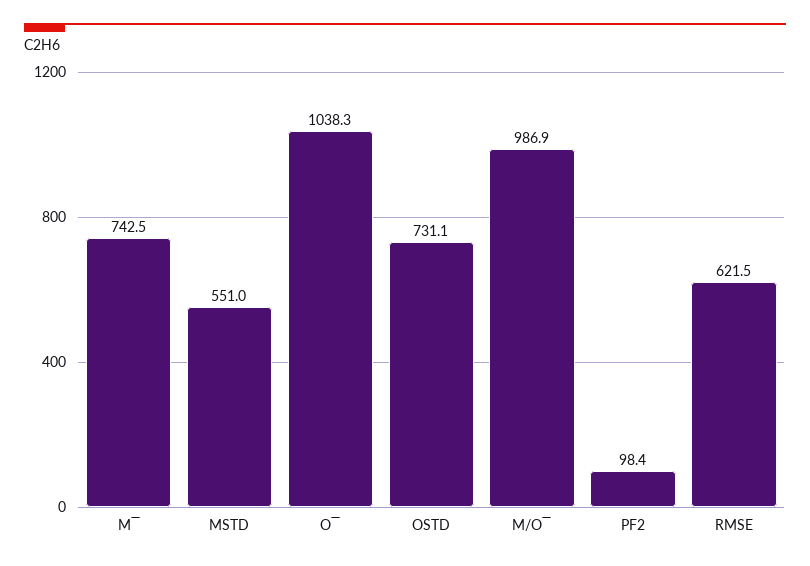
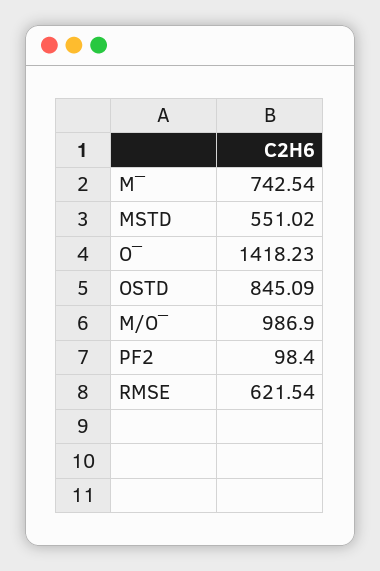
O‾: 1038.3 -> 1418.23
OSTD: 731.1 -> 845.09

